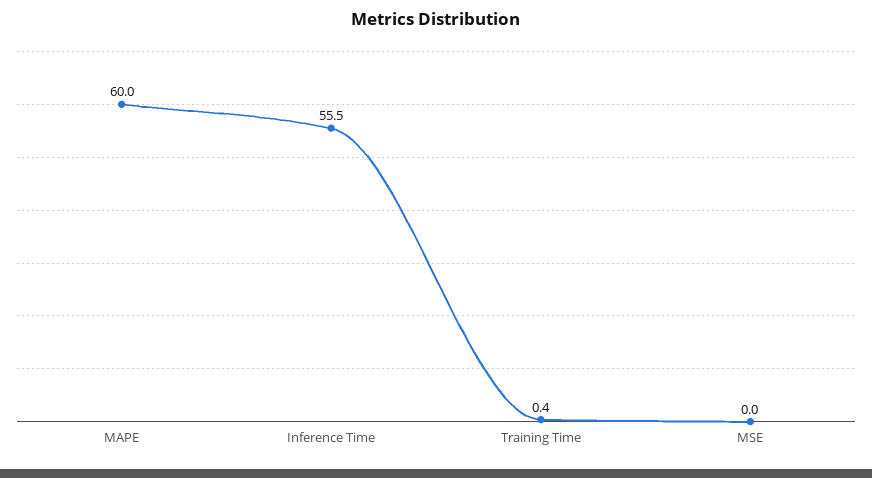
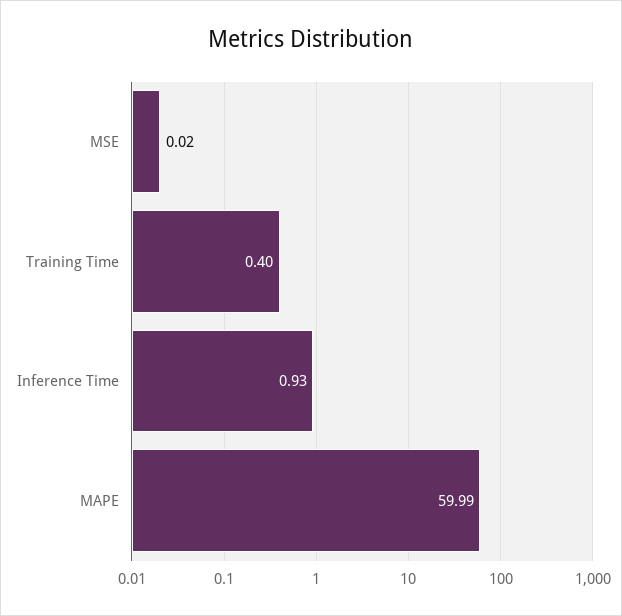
Inference Time: 55.5 -> 0.93

